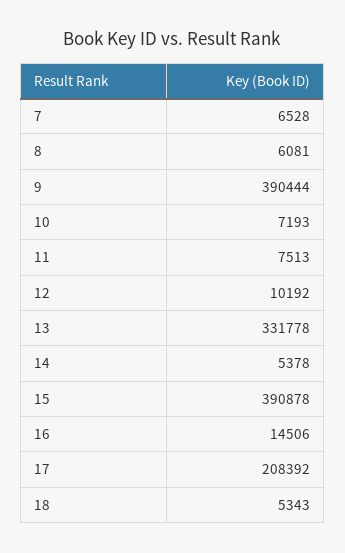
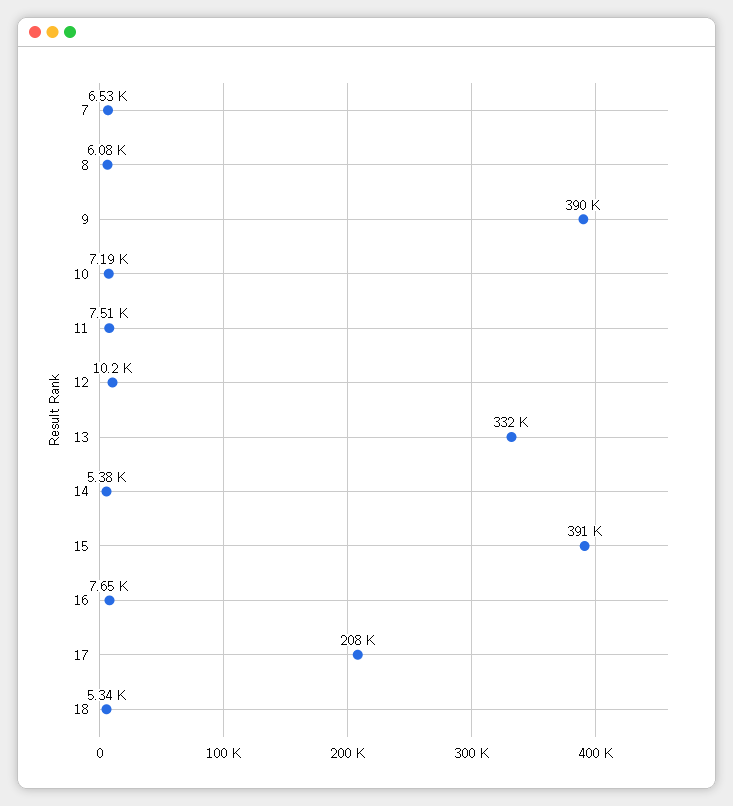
16: 14506 -> 7650

